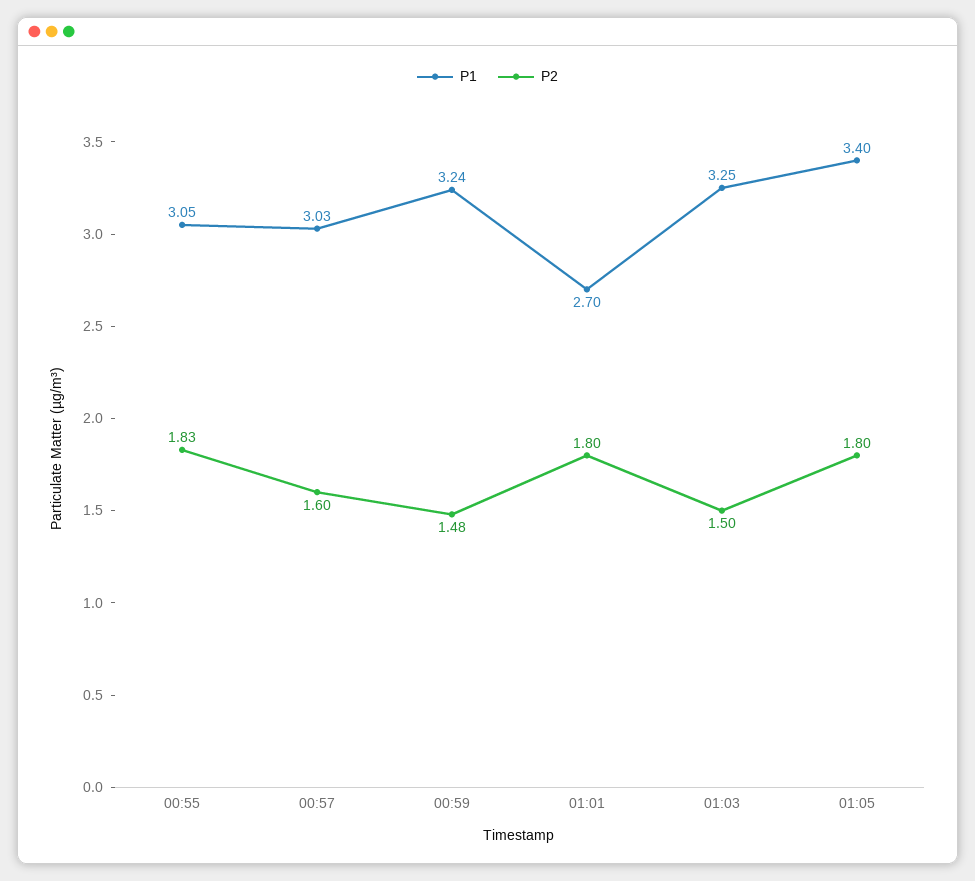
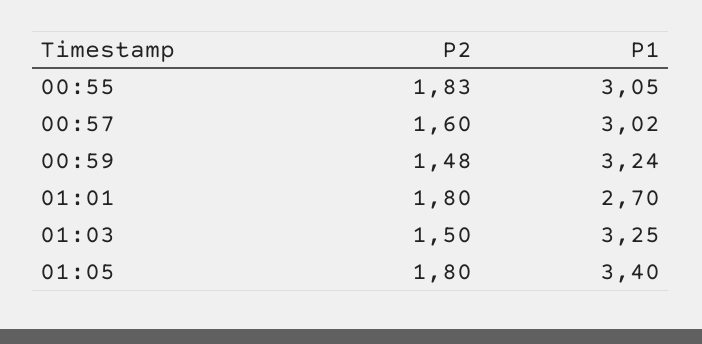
P1, 00:57: 3.03 -> 3.02

